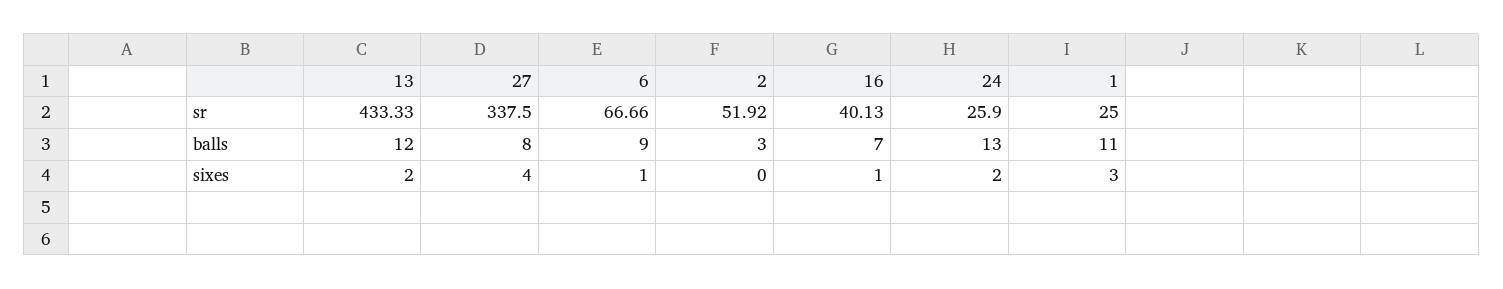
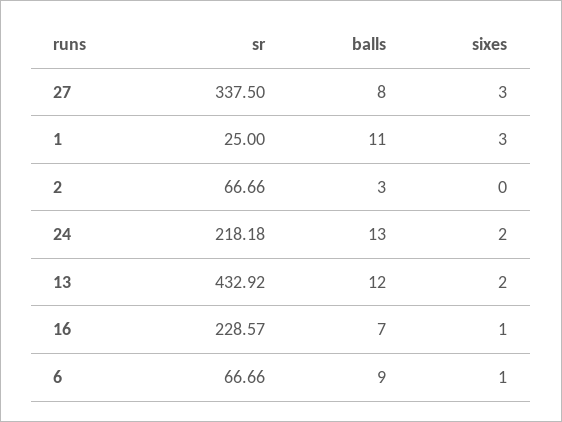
13, sr: 433.33 -> 432.92
2, sr: 51.92 -> 66.66
16, sr: 40.13 -> 228.57
24, sr: 25.9 -> 218.18
27, sixes: 4 -> 3

